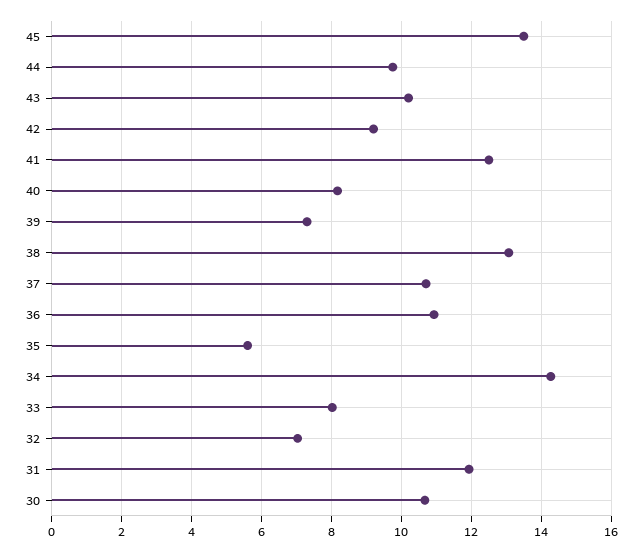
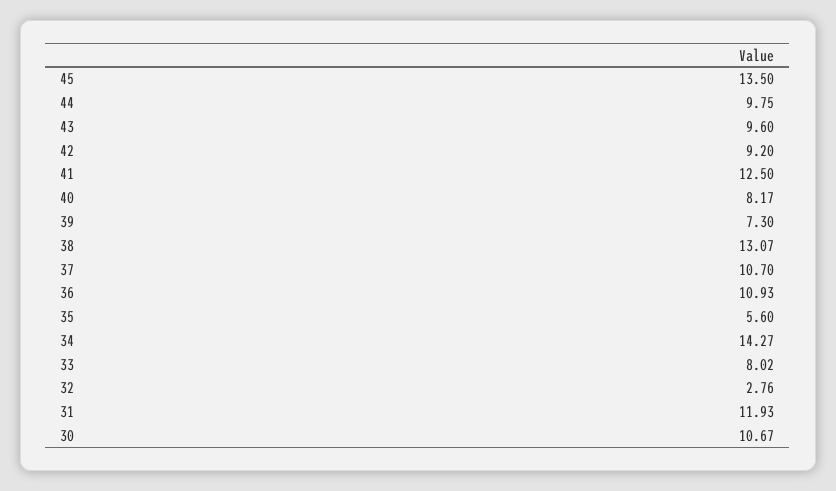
43: 10.2 -> 9.6
32: 7 -> 2.76

